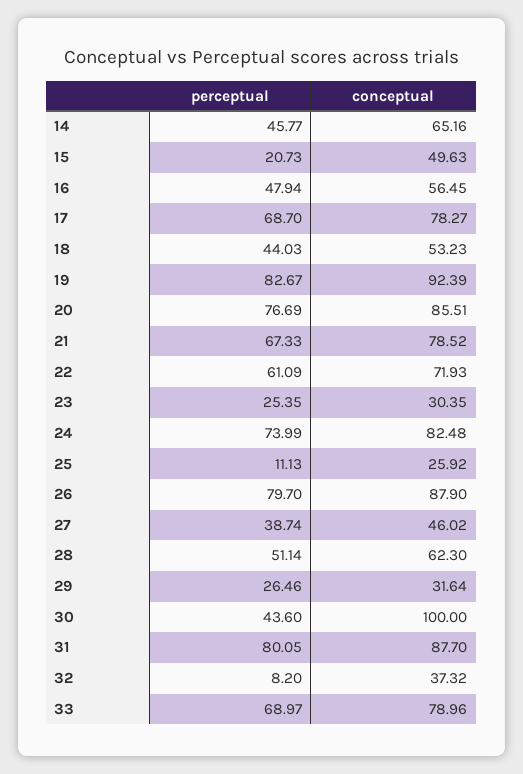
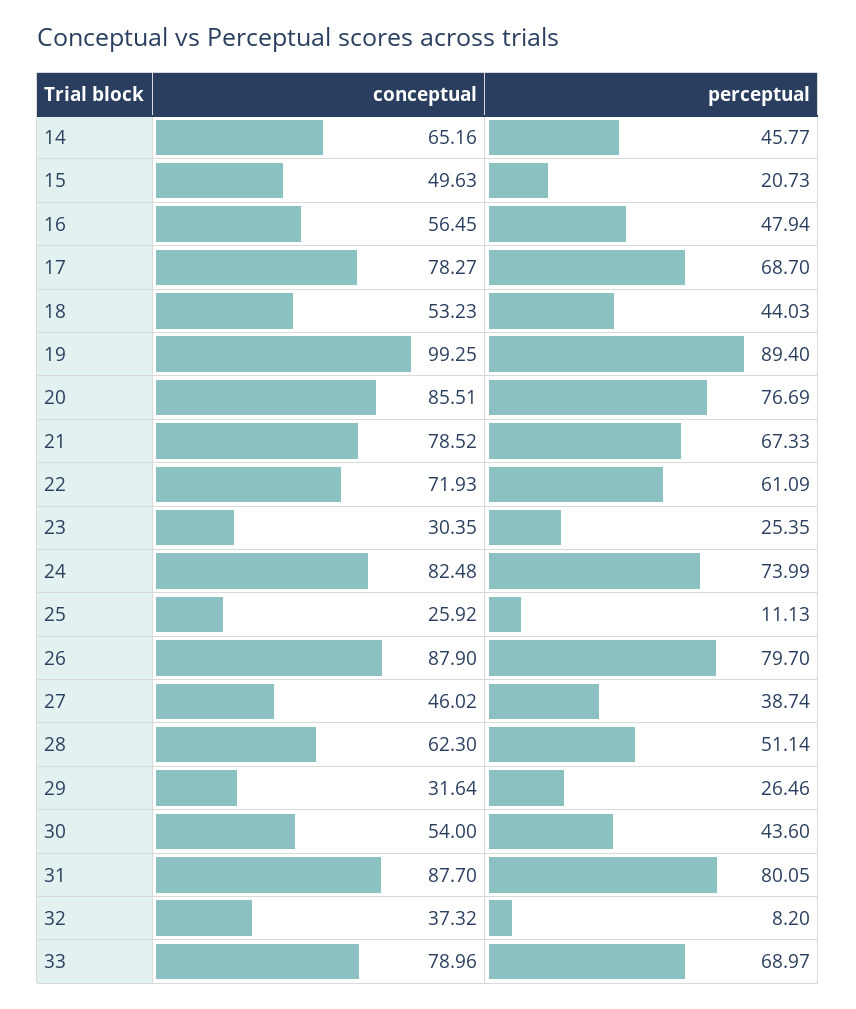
perceptual, 19: 82.67 -> 89.4
conceptual, 19: 92.39 -> 99.25
conceptual, 30: 100 -> 54

